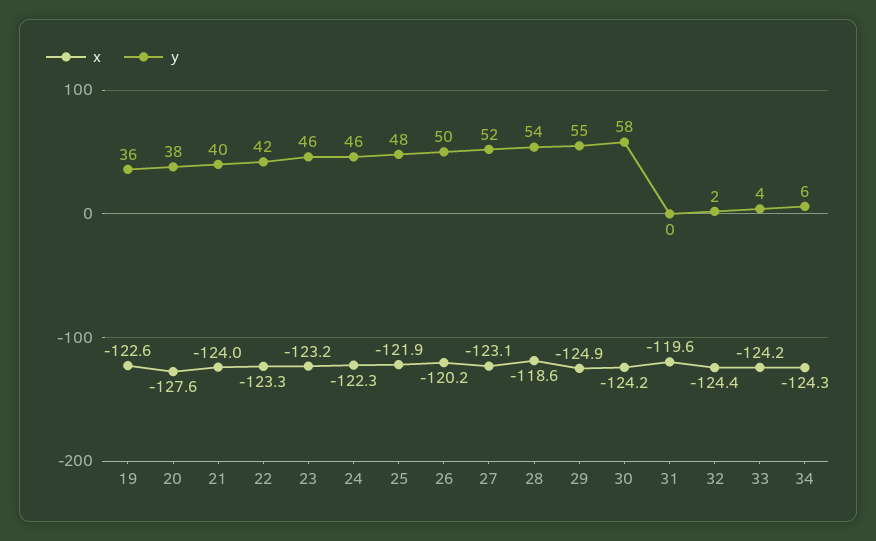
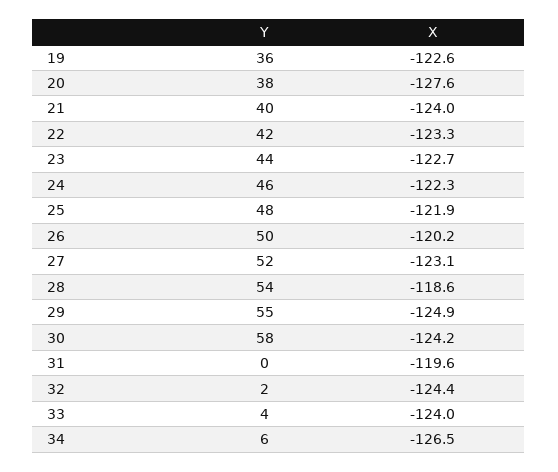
x, 23: -123.2 -> -122.7
y, 23: 46 -> 44
x, 33: -124.2 -> -124
x, 34: -124.3 -> -126.5

